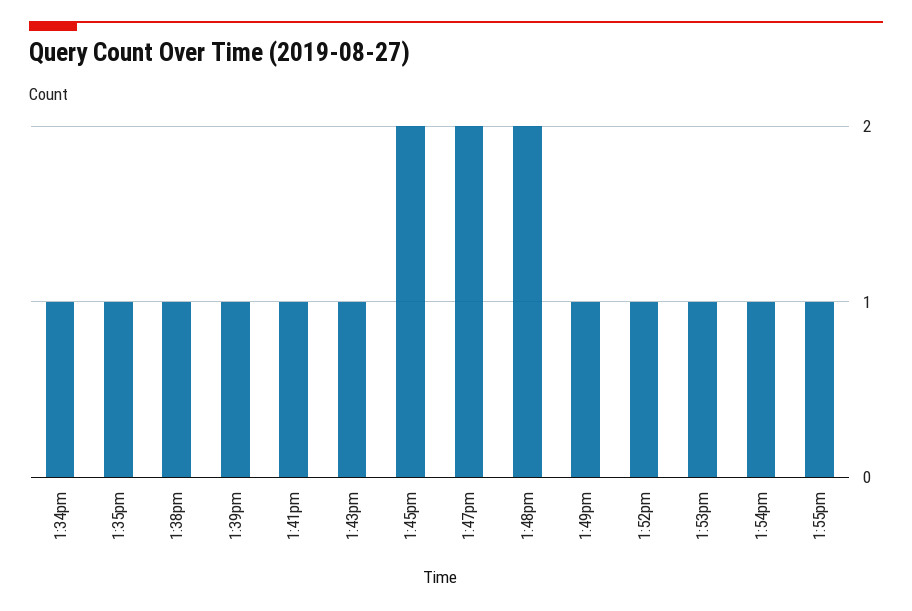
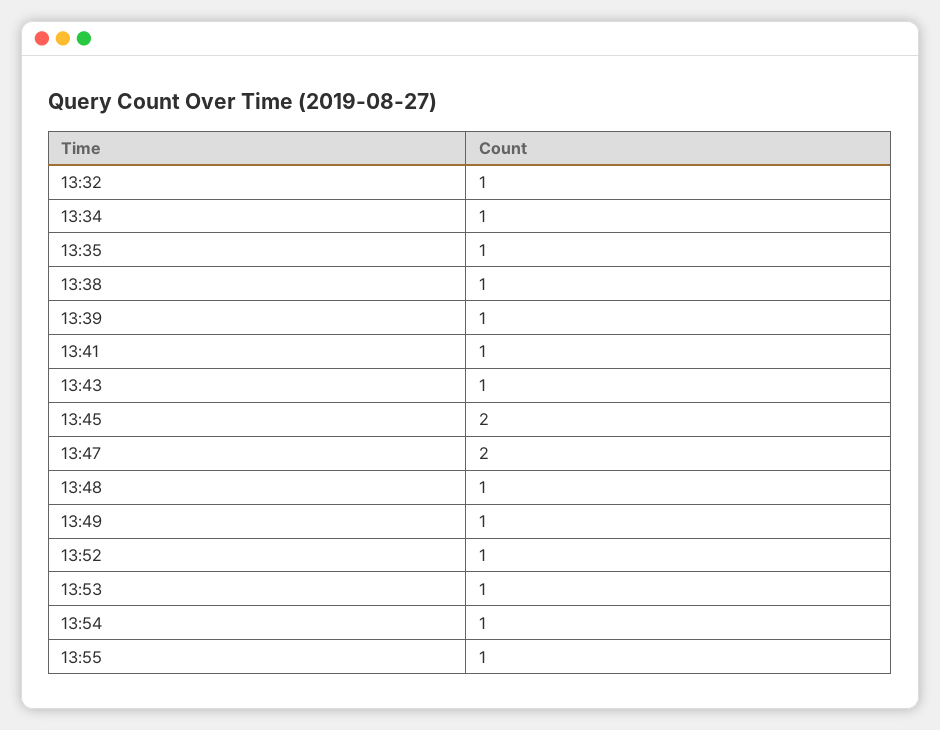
1:48pm: 2 -> 1
13:32: none -> 1

